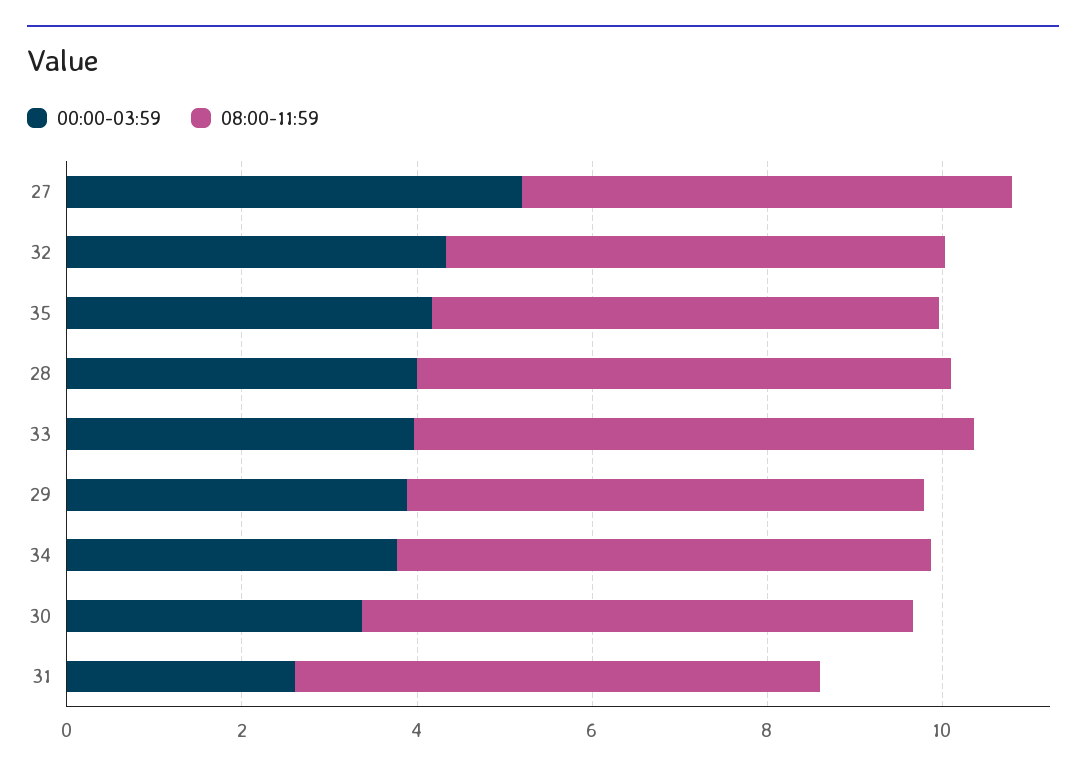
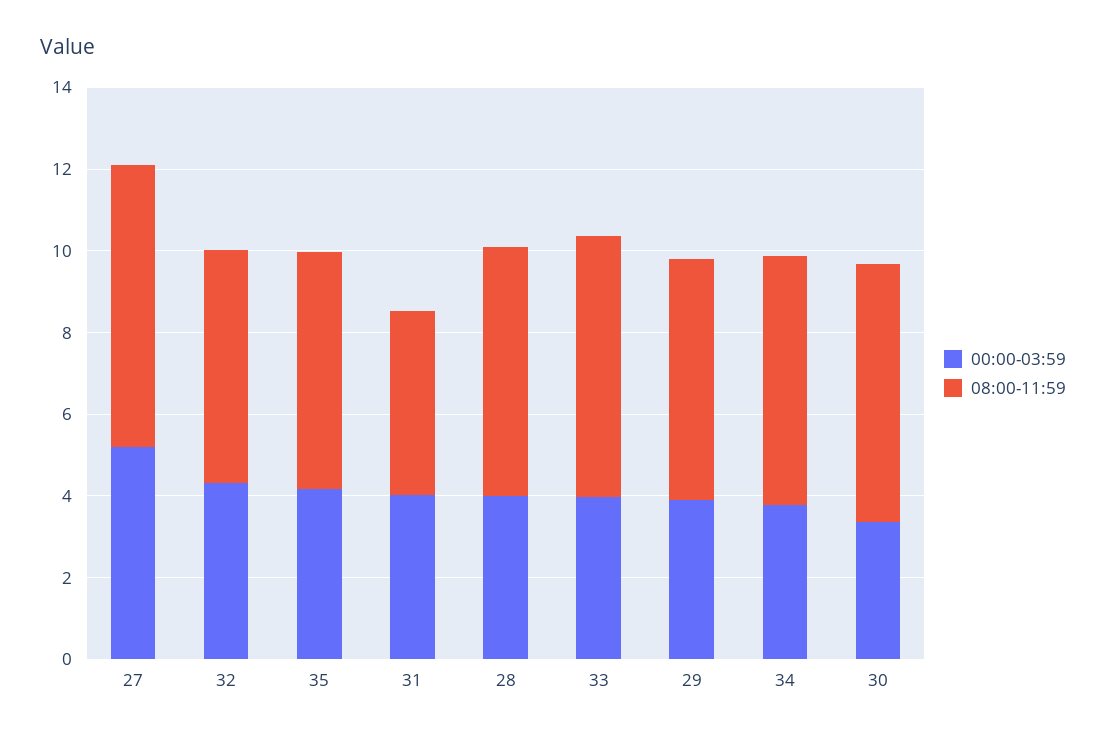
08:00-11:59, 27: 5.5 -> 7
00:00-03:59, 31: 2.5 -> 4
08:00-11:59, 31: 6 -> 4.5

